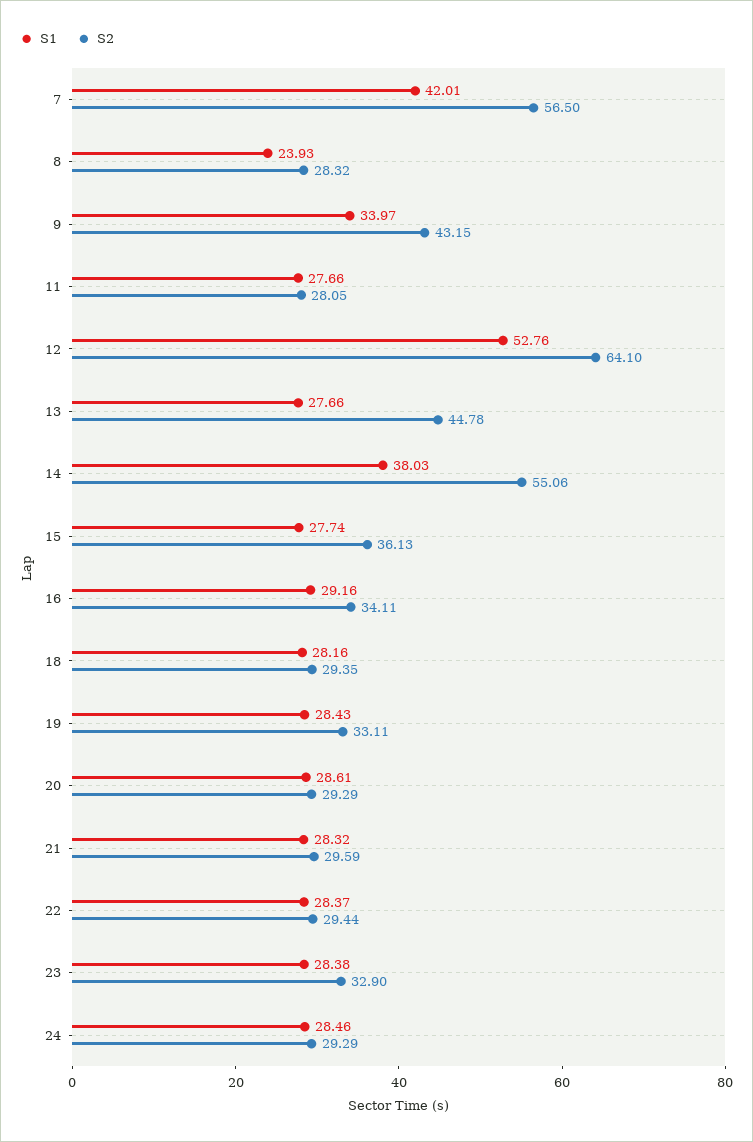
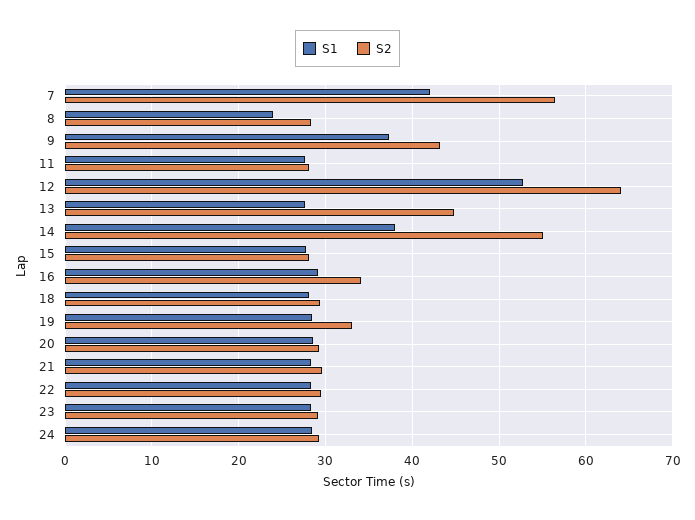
S1, 9: 33.97 -> 37
S2, 15: 36.13 -> 28
S2, 23: 32.9 -> 29

